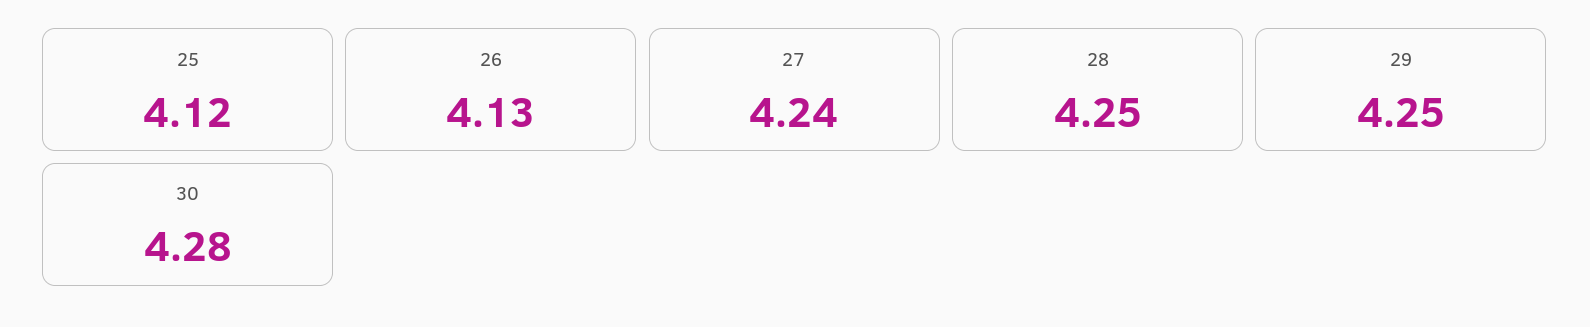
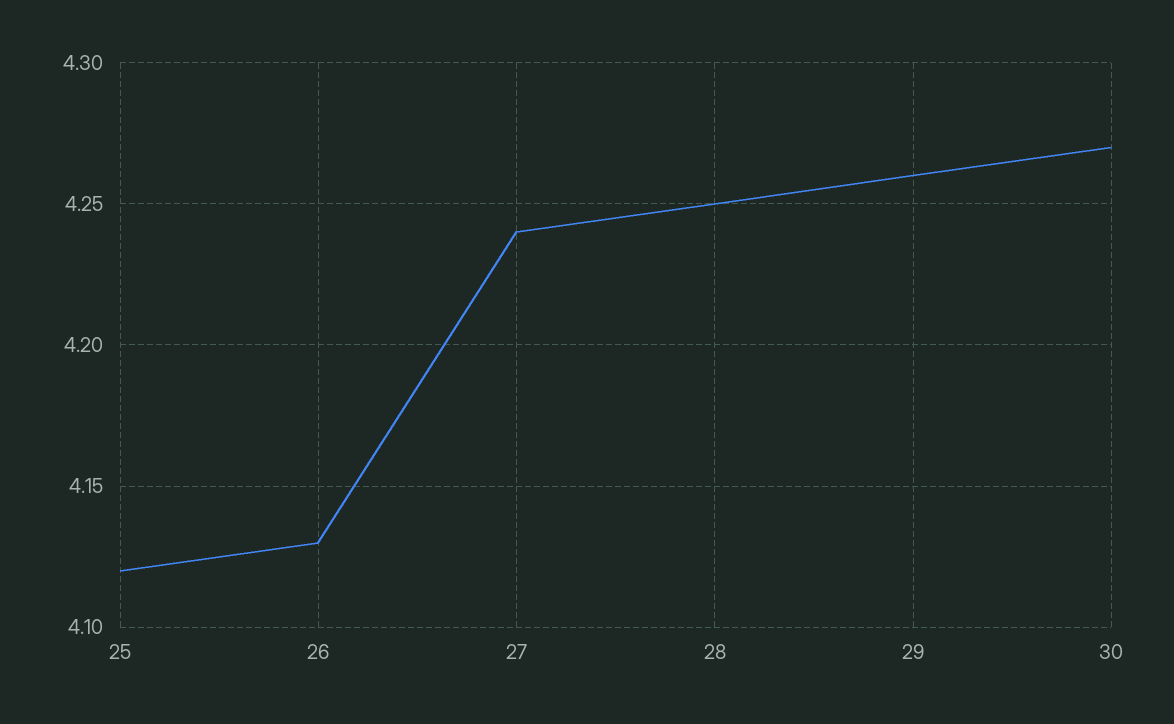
29: 4.25 -> 4.26
30: 4.28 -> 4.27

